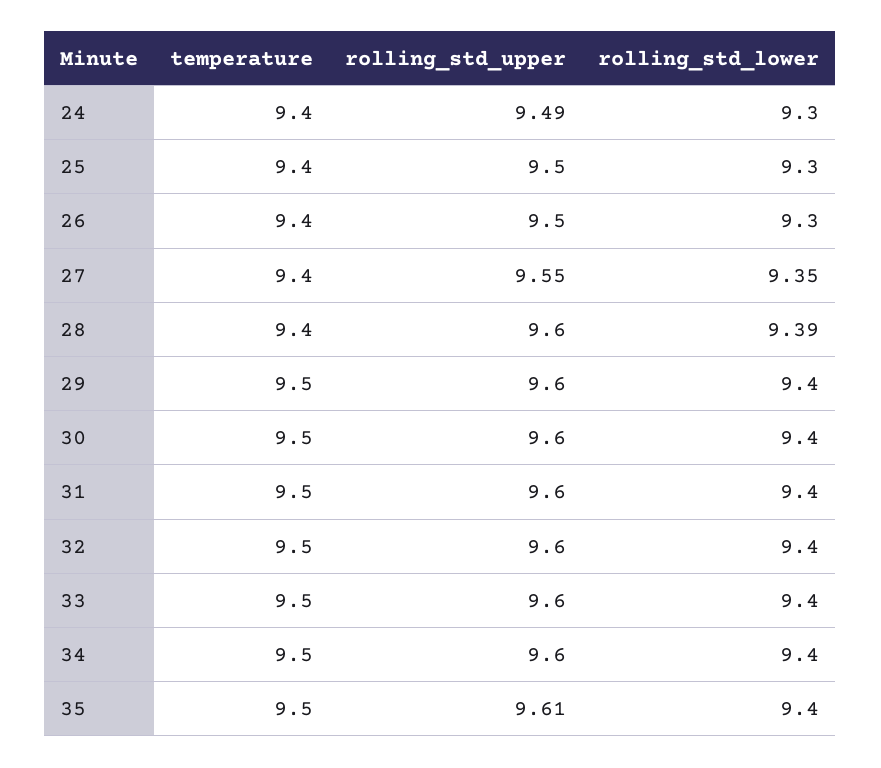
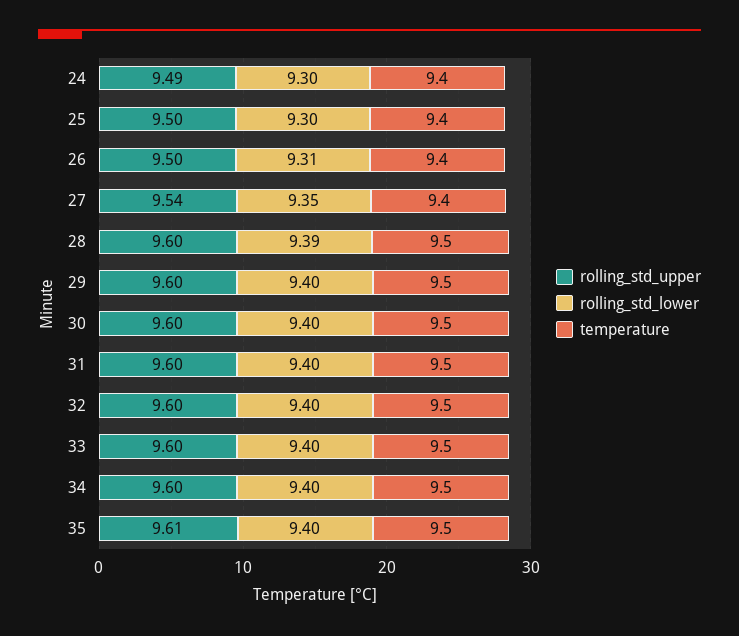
rolling_std_lower, 26: 9.3 -> 9.31
rolling_std_upper, 27: 9.55 -> 9.54
temperature, 28: 9.4 -> 9.5

